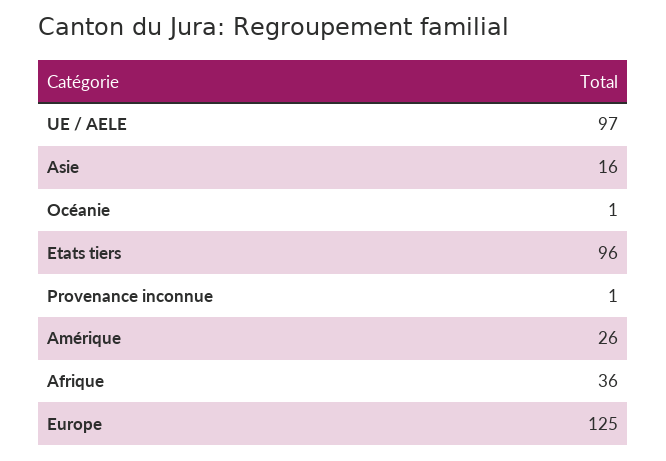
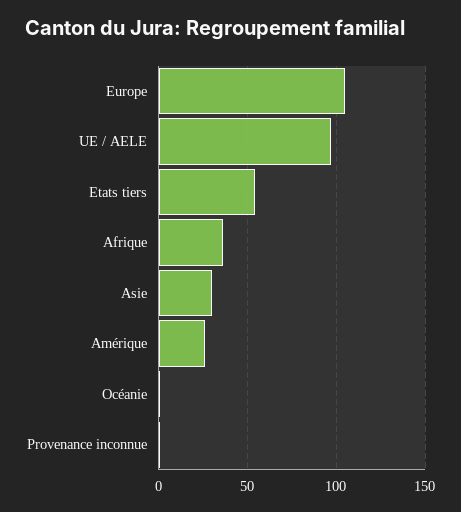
Asie: 16 -> 30
Etats tiers: 96 -> 55
Europe: 125 -> 105

